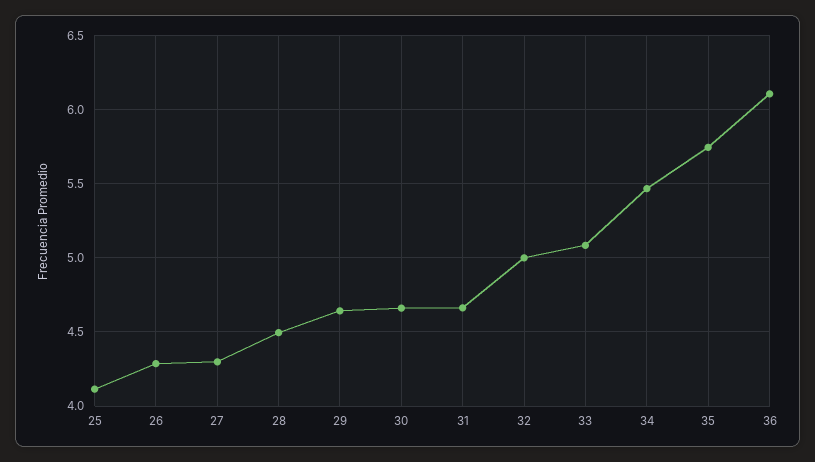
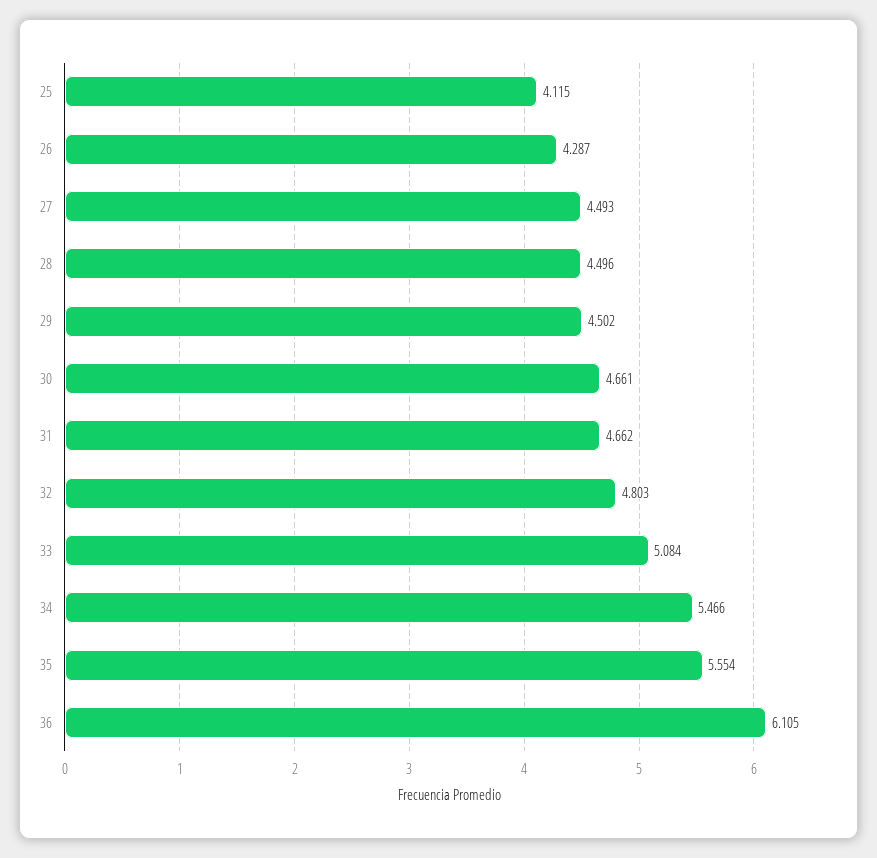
27: 4.3 -> 4.493
29: 4.65 -> 4.502
32: 5 -> 4.803
35: 5.75 -> 5.554

